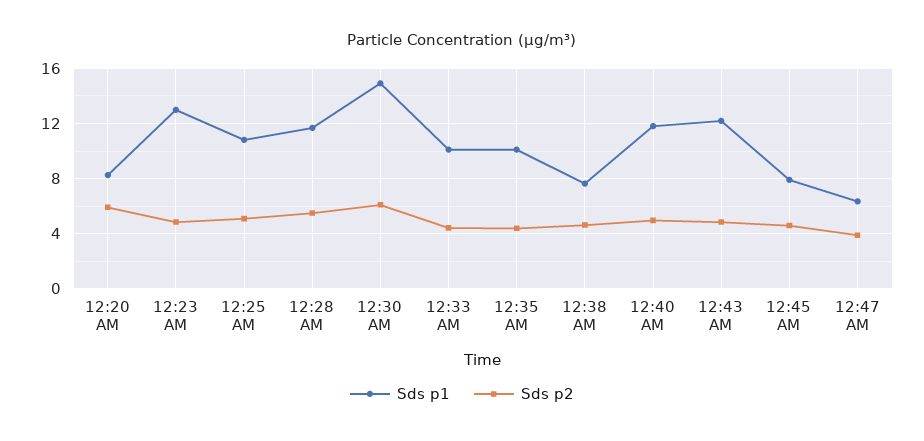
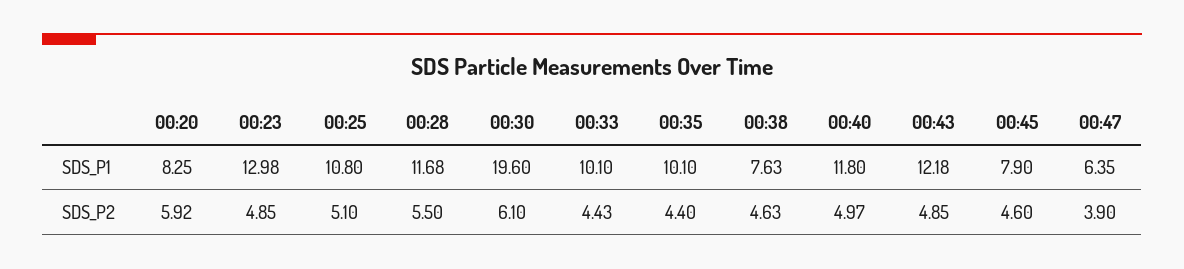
Sds p1, 12:30 AM: 15 -> 19.6

